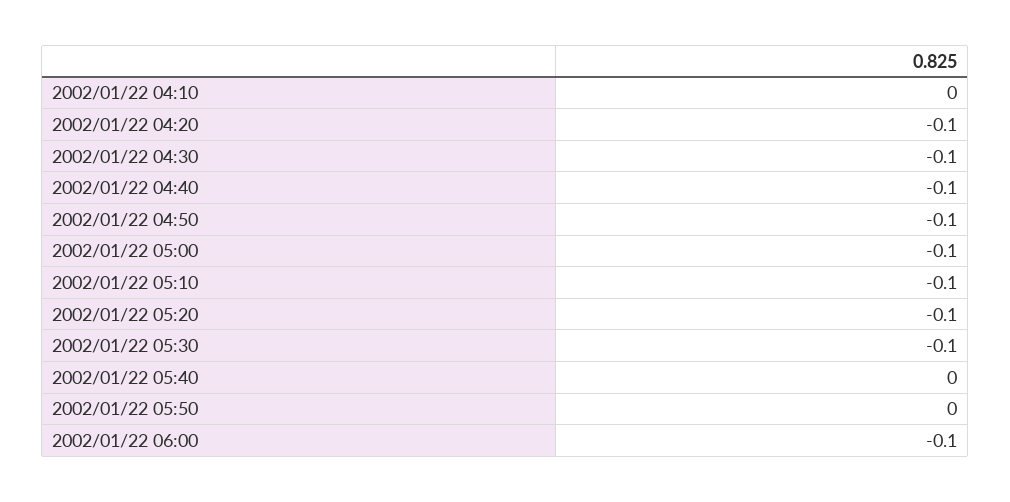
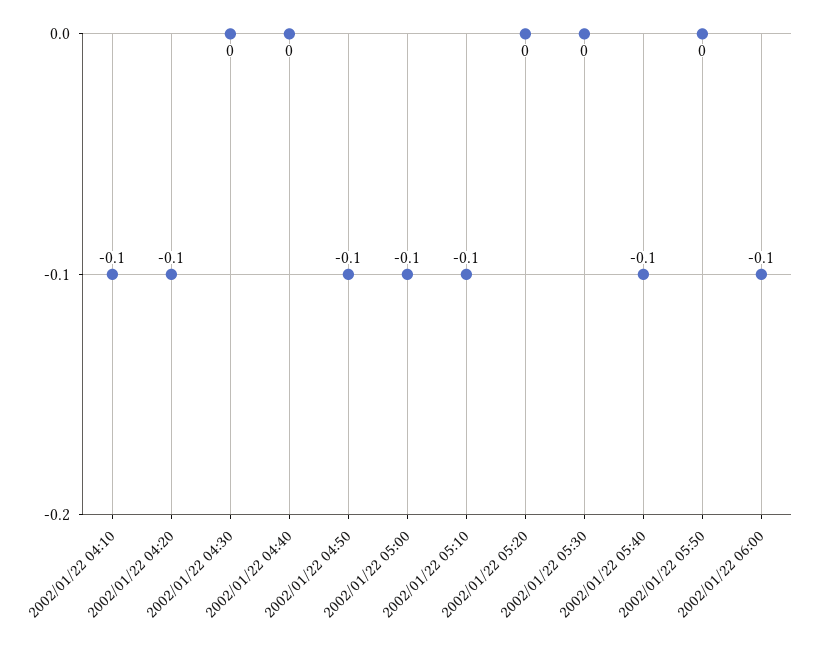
2002/01/22 04:10: 0 -> -0.1
2002/01/22 04:30: -0.1 -> 0
2002/01/22 04:40: -0.1 -> 0
2002/01/22 05:20: -0.1 -> 0
2002/01/22 05:30: -0.1 -> 0
2002/01/22 05:40: 0 -> -0.1

